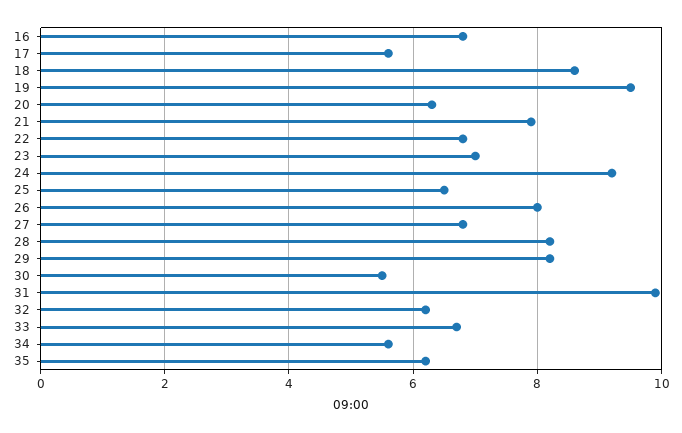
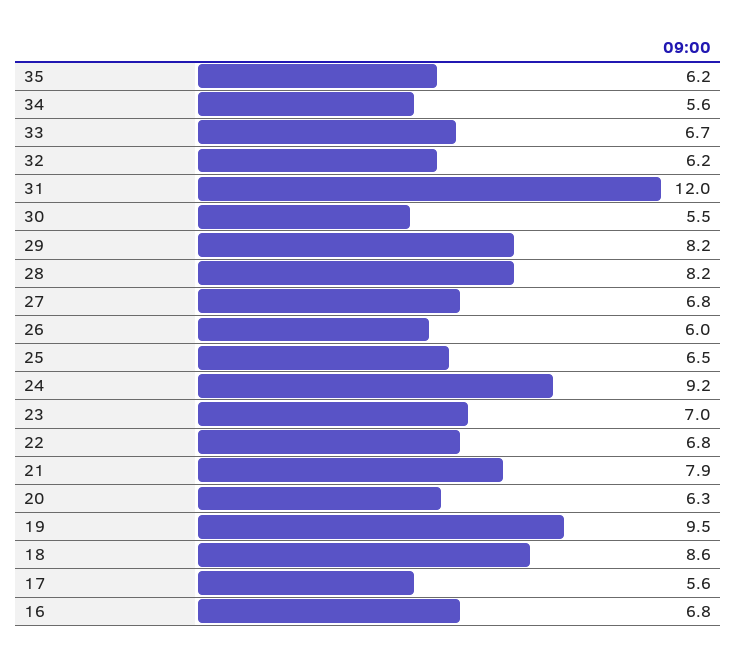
26: 8 -> 6
31: 10 -> 12

